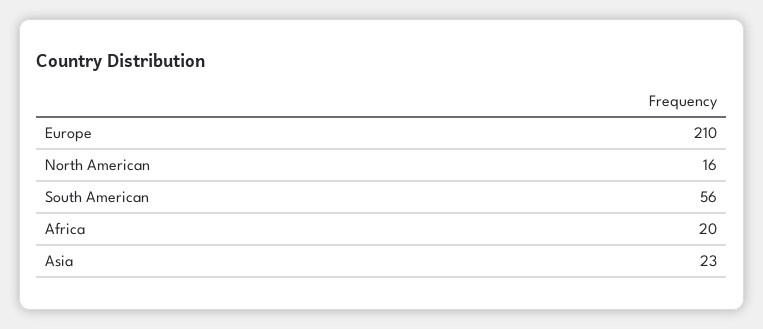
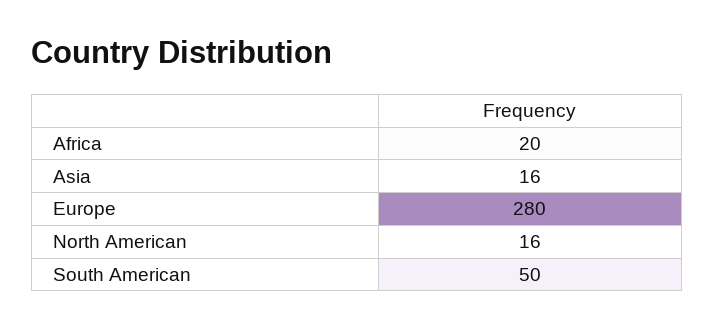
Europe: 210 -> 280
South American: 56 -> 50
Asia: 23 -> 16

